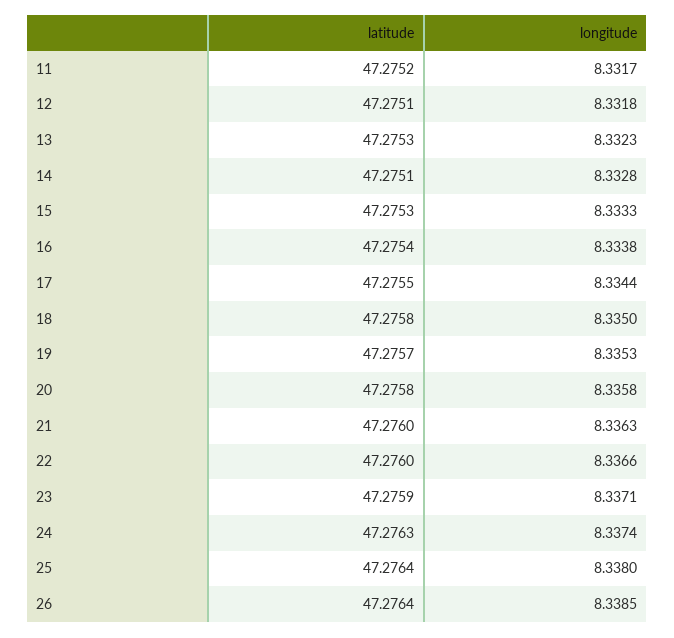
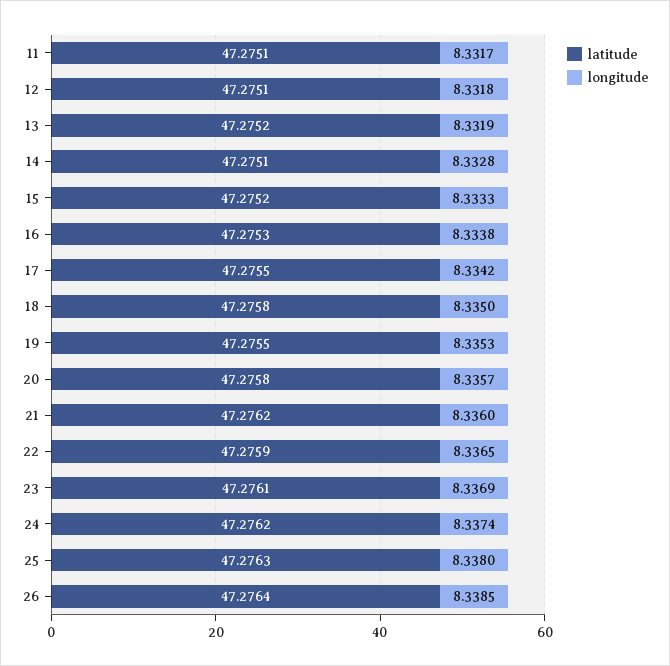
latitude, 11: 47.2752 -> 47.2751
latitude, 13: 47.2753 -> 47.2752
longitude, 13: 8.3323 -> 8.3319
latitude, 15: 47.2753 -> 47.2752
latitude, 16: 47.2754 -> 47.2753
longitude, 17: 8.3344 -> 8.3342
latitude, 19: 47.2757 -> 47.2755
longitude, 20: 8.3358 -> 8.3357
latitude, 21: 47.276 -> 47.2762
longitude, 21: 8.3363 -> 8.336
latitude, 22: 47.276 -> 47.2759
longitude, 22: 8.3366 -> 8.3365
latitude, 23: 47.2759 -> 47.2761
longitude, 23: 8.3371 -> 8.3369
latitude, 24: 47.2763 -> 47.2762
latitude, 25: 47.2764 -> 47.2763

